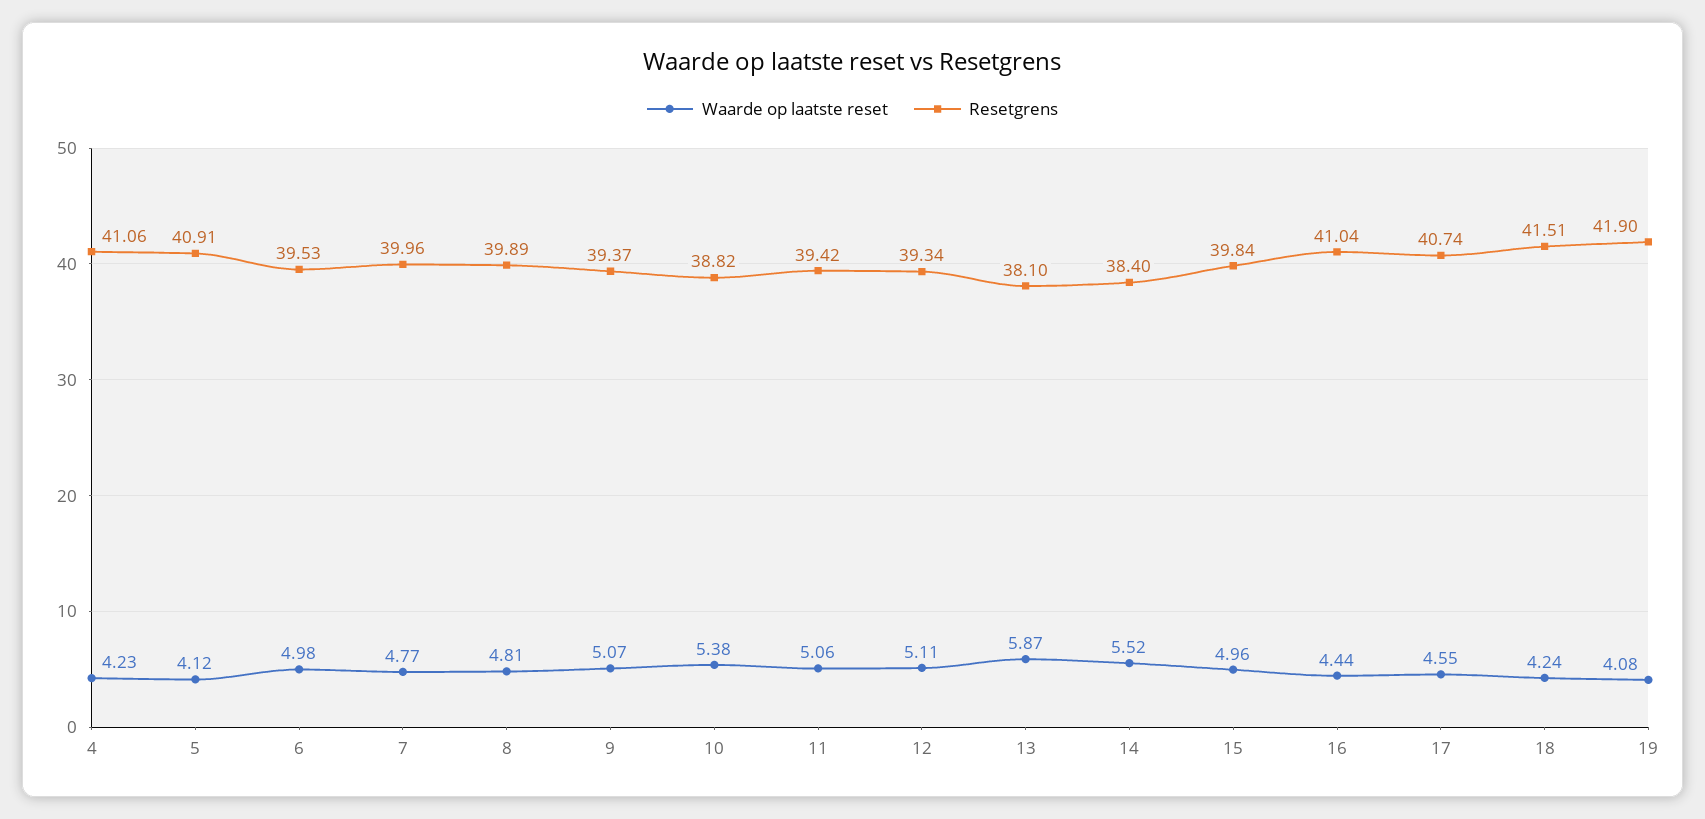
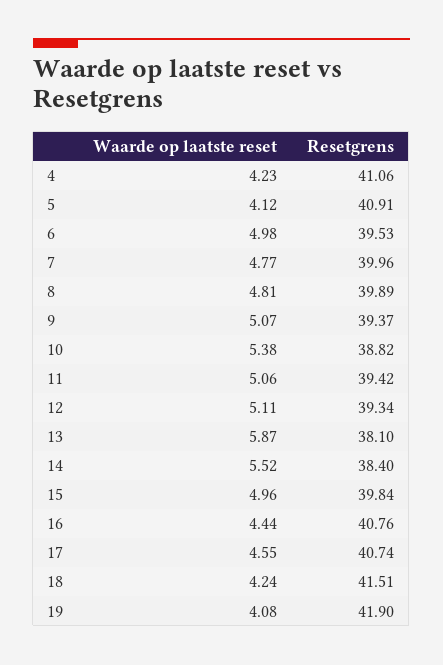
Resetgrens, 16: 41.04 -> 40.76

